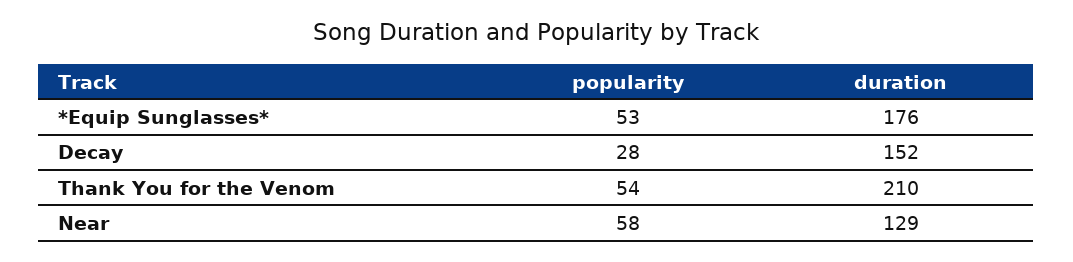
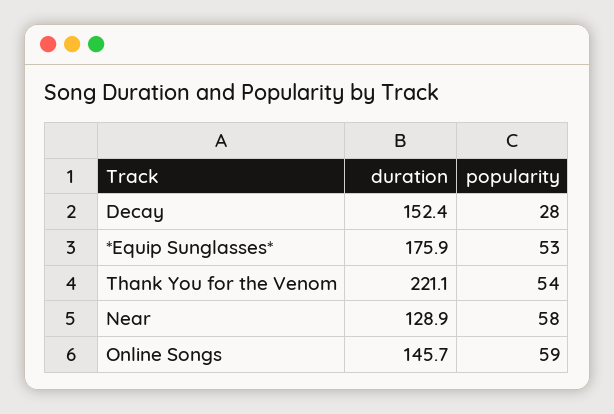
duration, Thank You for the Venom: 210 -> 221.1
duration, Online Songs: none -> 145.7
popularity, Online Songs: none -> 59

